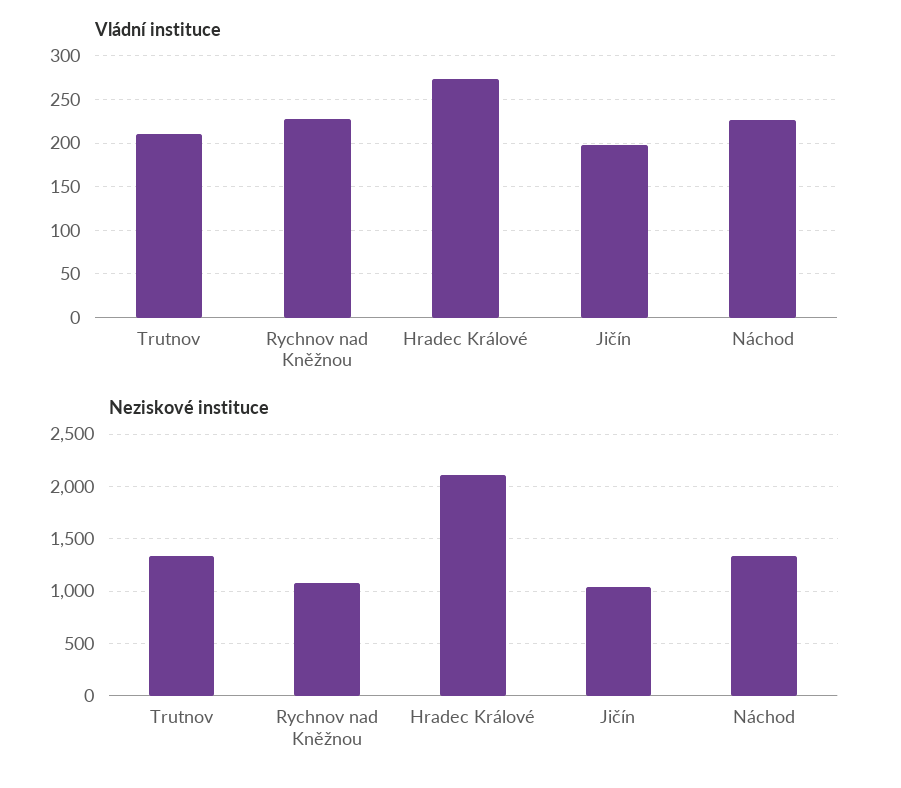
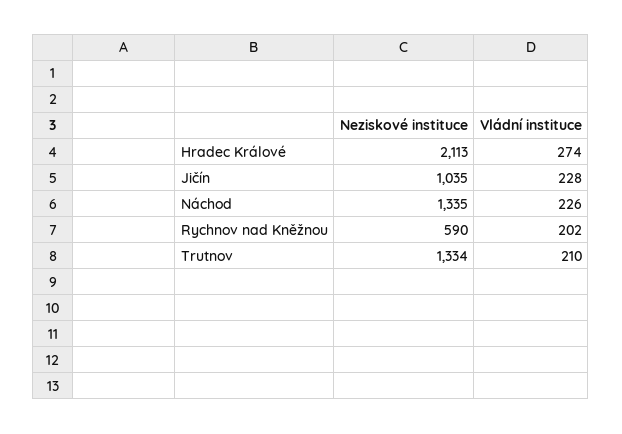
Vládní instituce, Rychnov nad Kněžnou: 230 -> 202
Vládní instituce, Jičín: 200 -> 228
Neziskové instituce, Rychnov nad Kněžnou: 1100 -> 590

